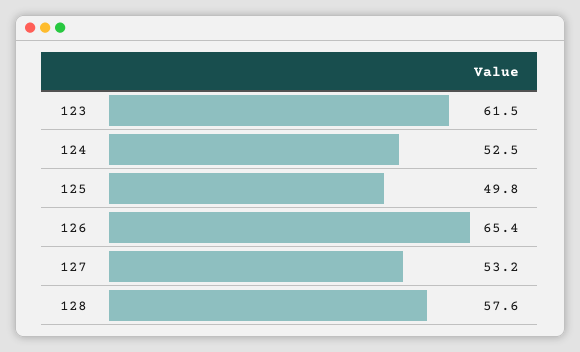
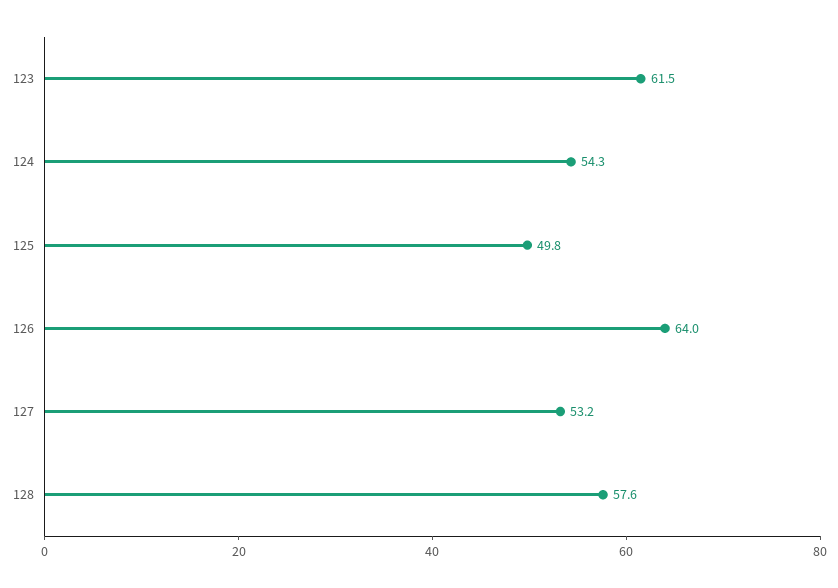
124: 52.5 -> 54.3
126: 65.4 -> 64

